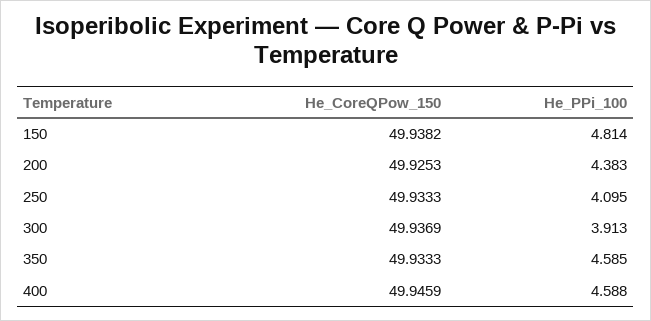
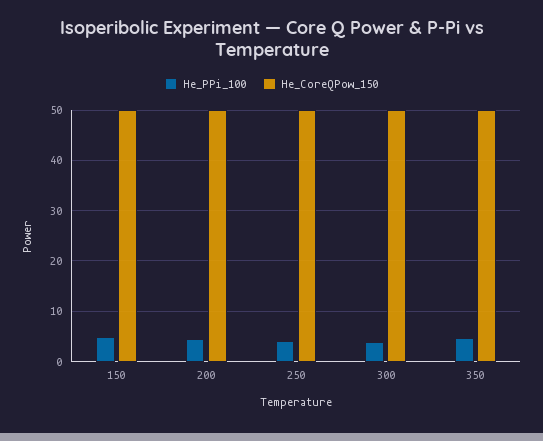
He_CoreQPow_150, 400: 49.9459 -> none
He_PPi_100, 400: 4.588 -> none

